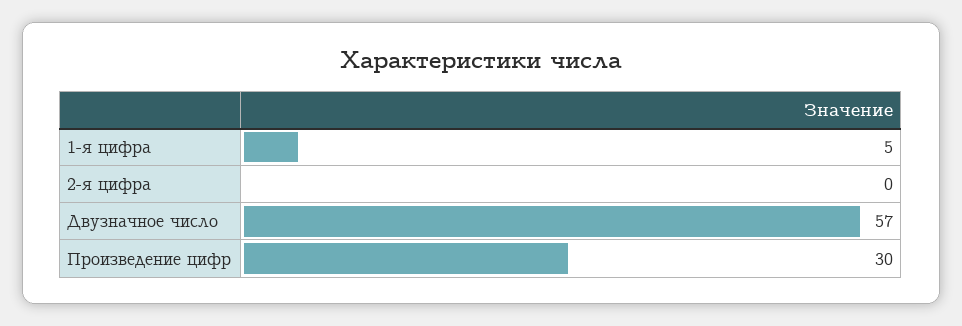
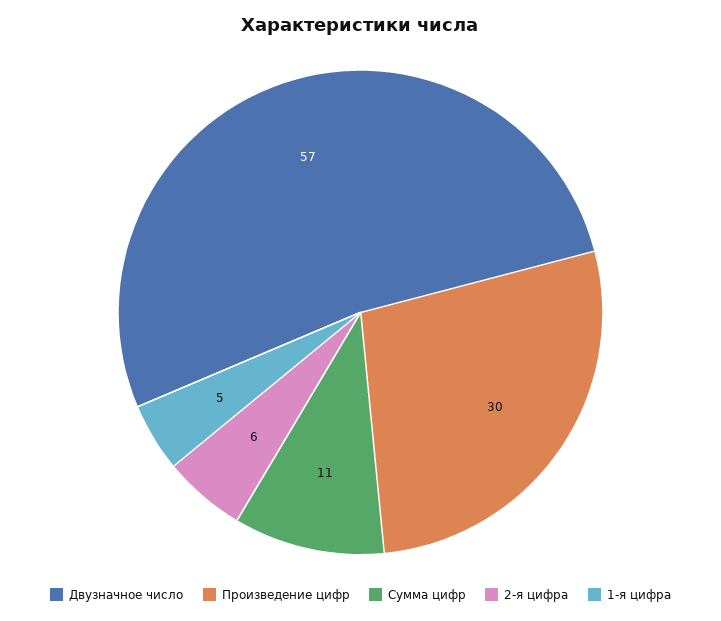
2-я цифра: 0 -> 6
Сумма цифр: none -> 11

